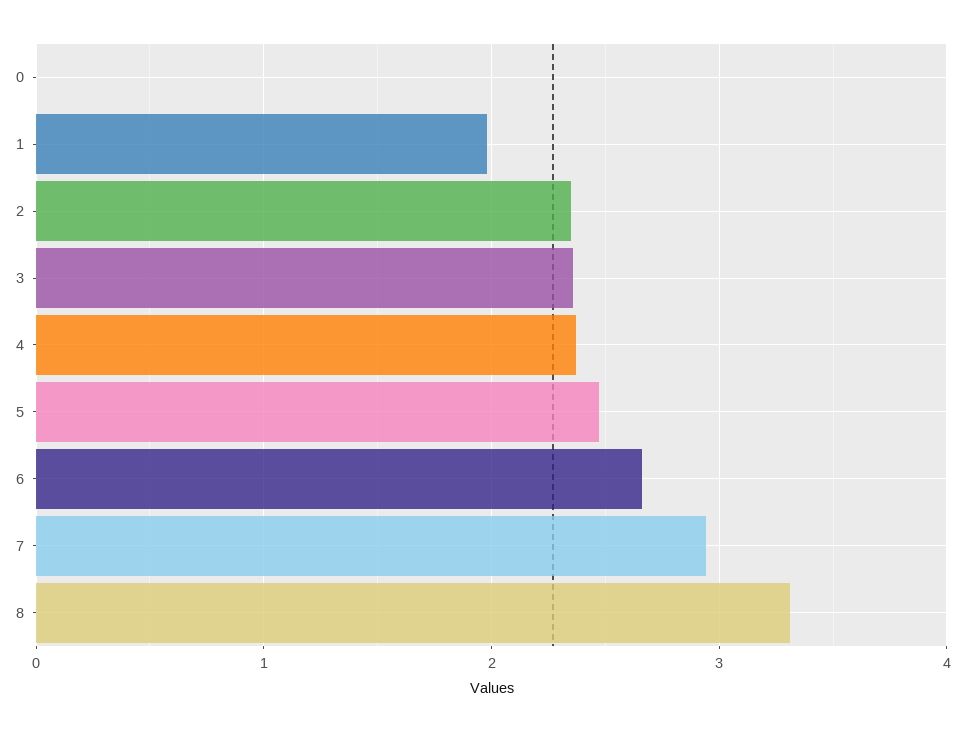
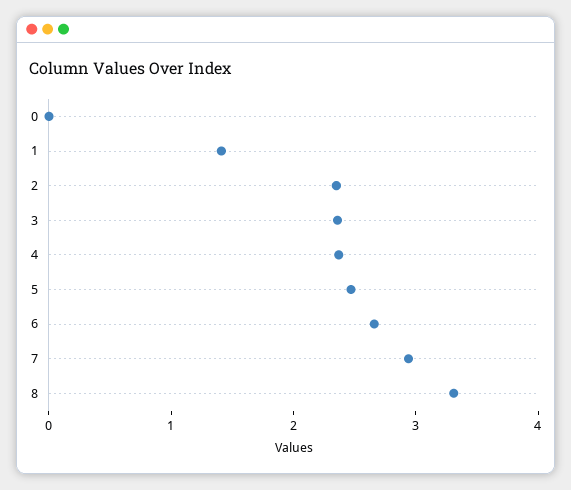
1: 2 -> 1.4

